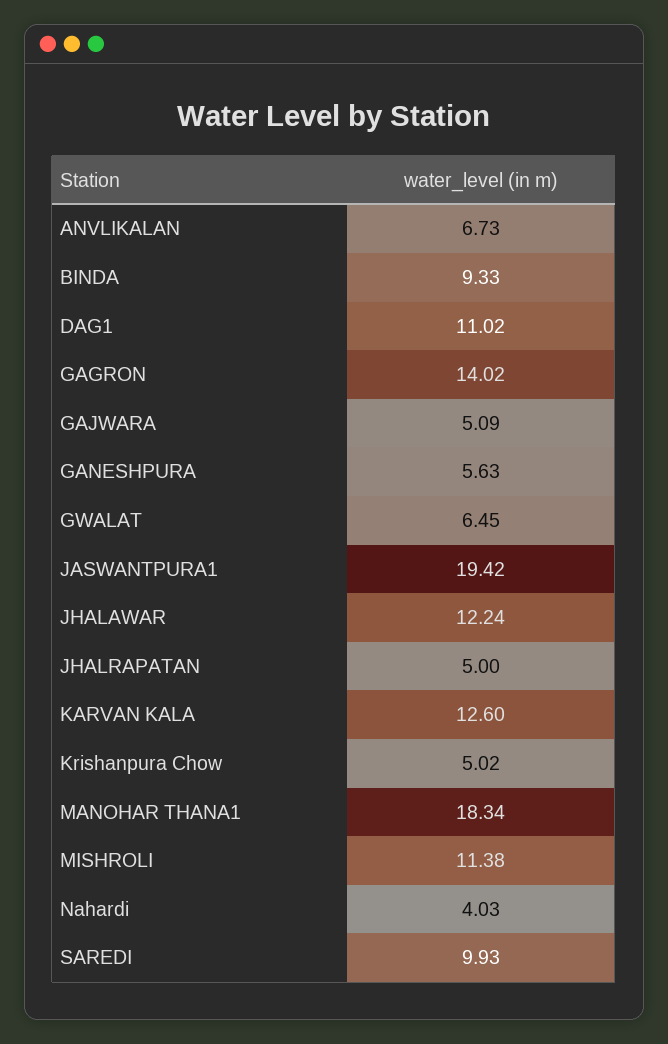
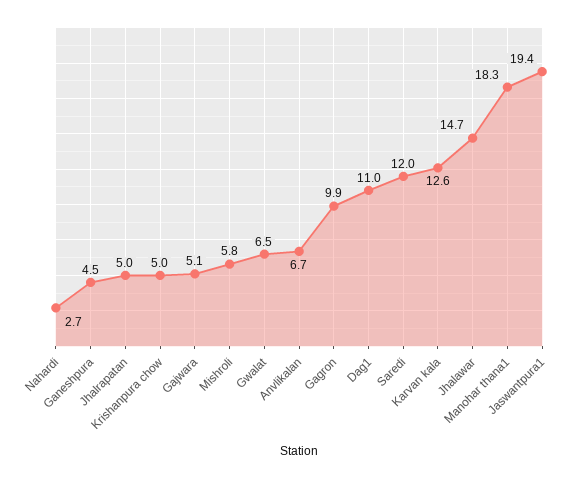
BINDA: 9.33 -> none
GAGRON: 14.02 -> 9.9
GANESHPURA: 5.63 -> 4.5
JHALAWAR: 12.24 -> 14.7
MISHROLI: 11.38 -> 5.8
Nahardi: 4.03 -> 2.7
SAREDI: 9.93 -> 12

